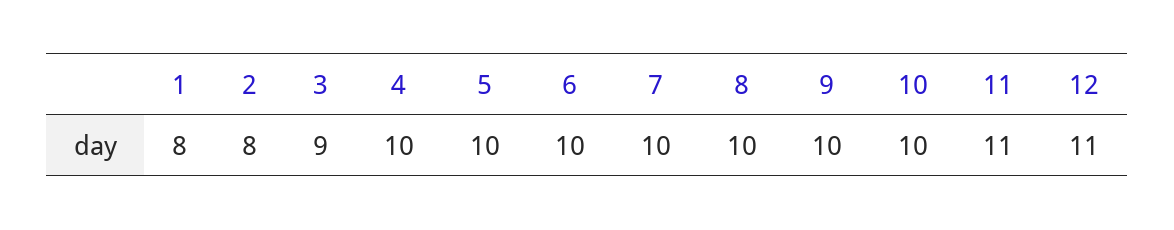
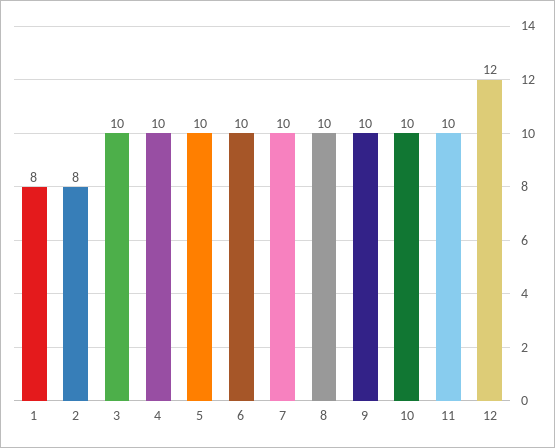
3: 9 -> 10
11: 11 -> 10
12: 11 -> 12

